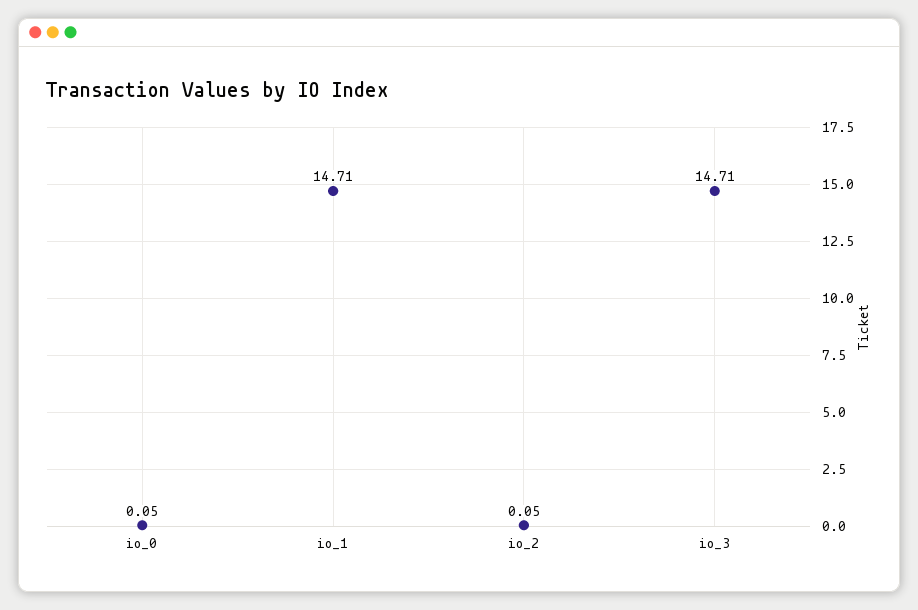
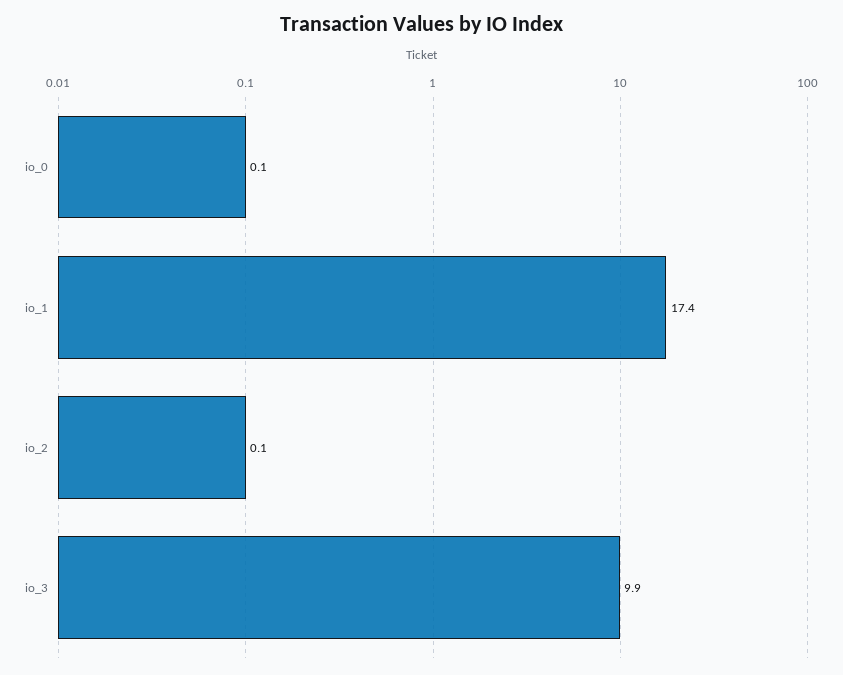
io_1: 14.71 -> 17.4
io_3: 14.71 -> 9.9

